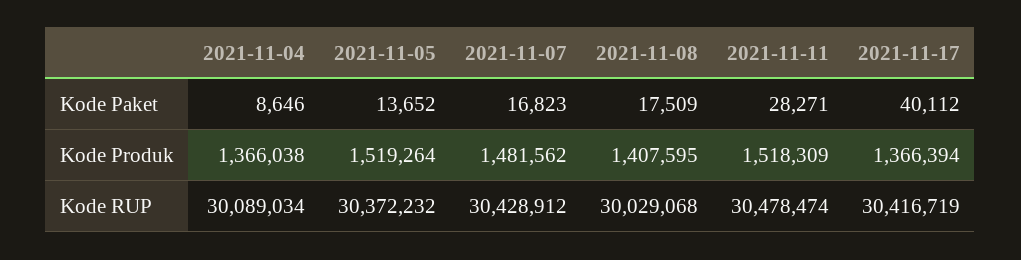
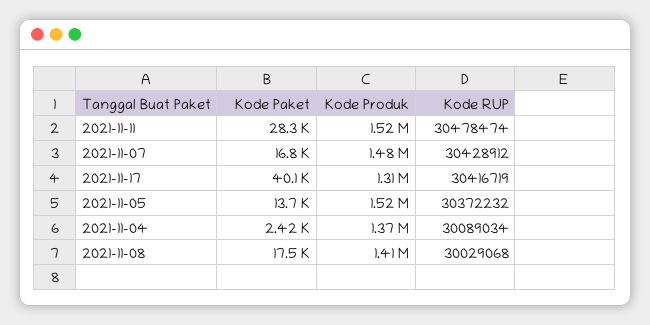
2021-11-04, Kode Paket: 8646 -> 2420
2021-11-17, Kode Produk: 1366394 -> 1310000

